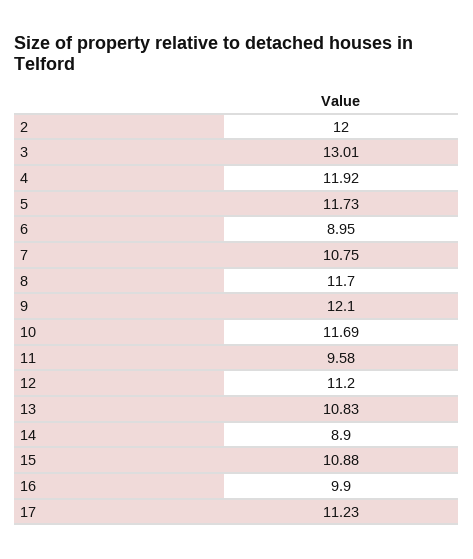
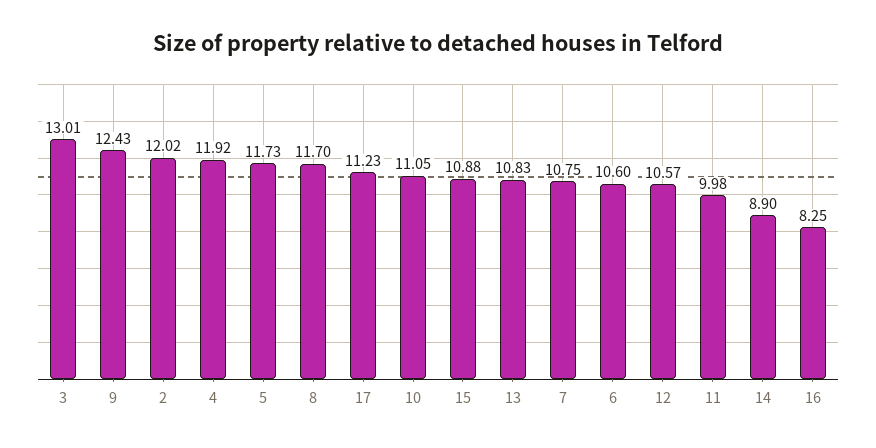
2: 12 -> 12.02
6: 8.95 -> 10.6
9: 12.1 -> 12.43
10: 11.69 -> 11.05
11: 9.58 -> 9.98
12: 11.2 -> 10.57
16: 9.9 -> 8.25

